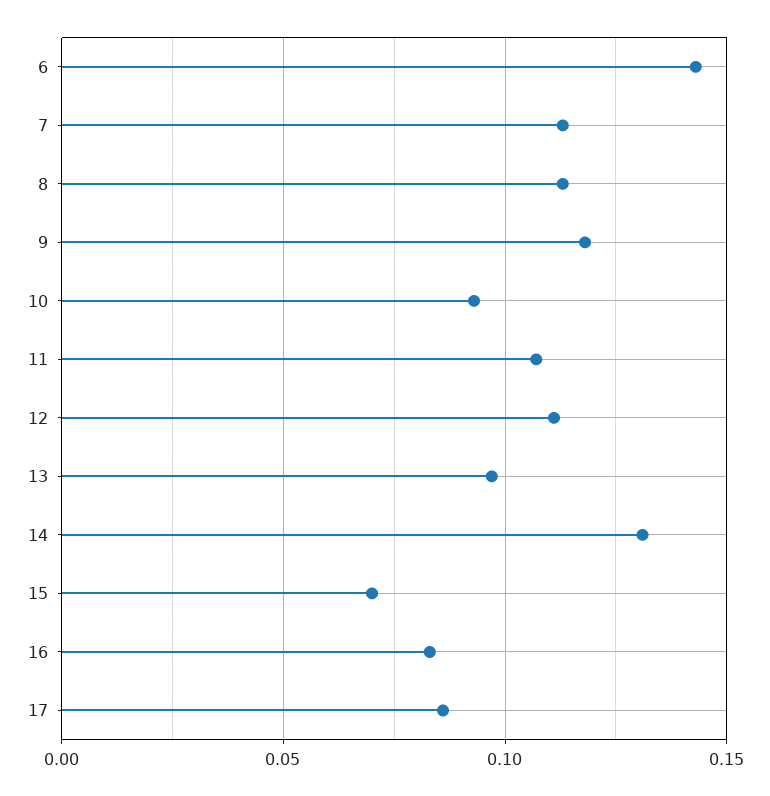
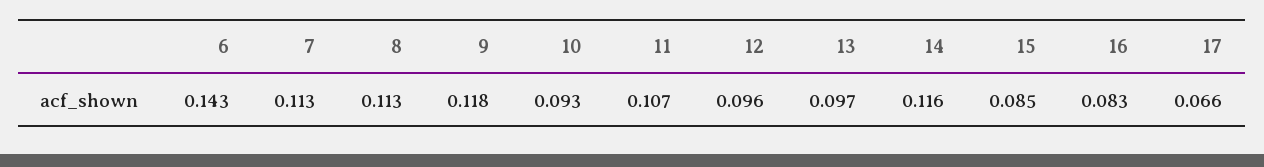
12: 0.11 -> 0.096
14: 0.13 -> 0.116
15: 0.07 -> 0.085
17: 0.085 -> 0.066

